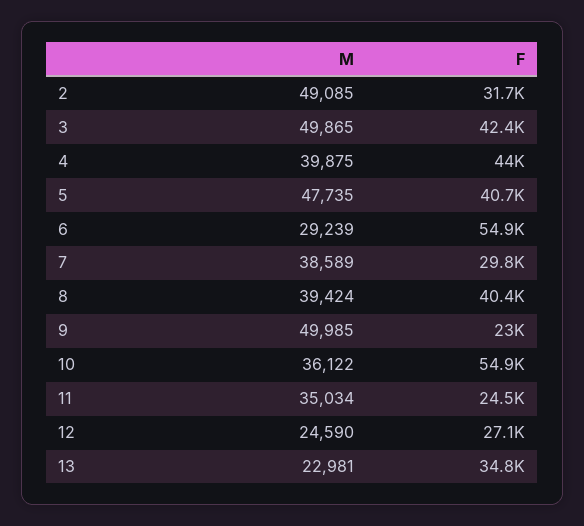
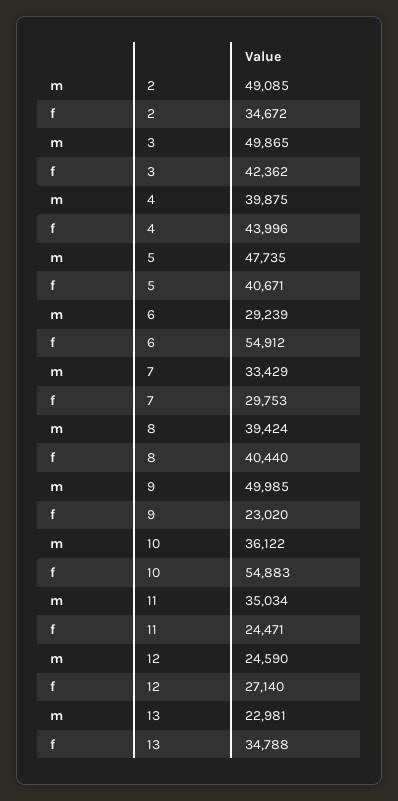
F, 2: 31700 -> 34672
M, 7: 38589 -> 33429

